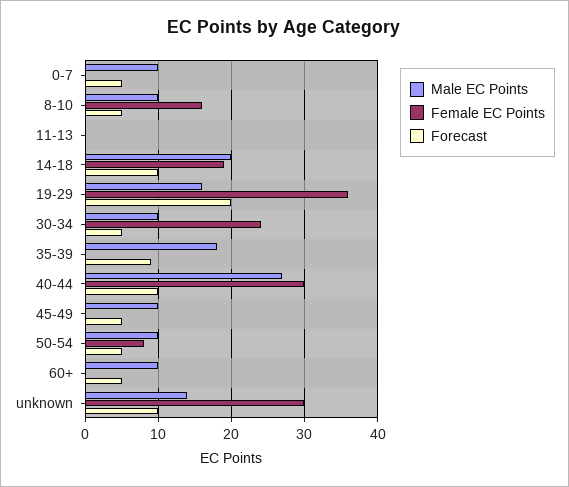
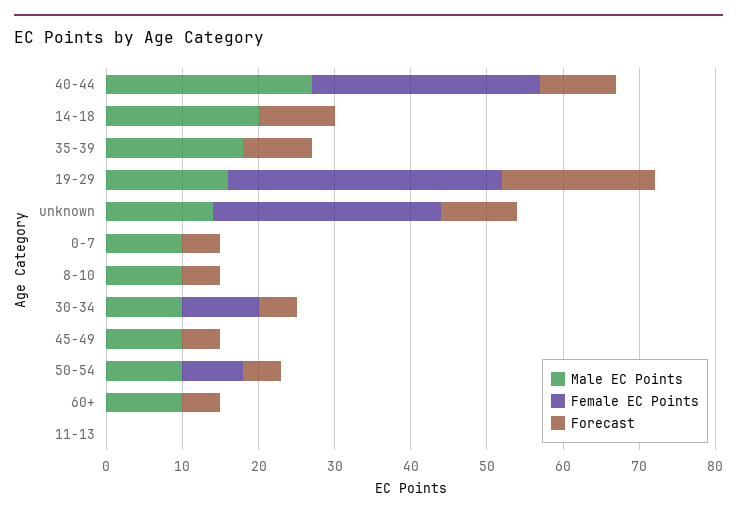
Female EC Points, 8-10: 16 -> 0
Female EC Points, 14-18: 19 -> 0
Female EC Points, 30-34: 24 -> 10

